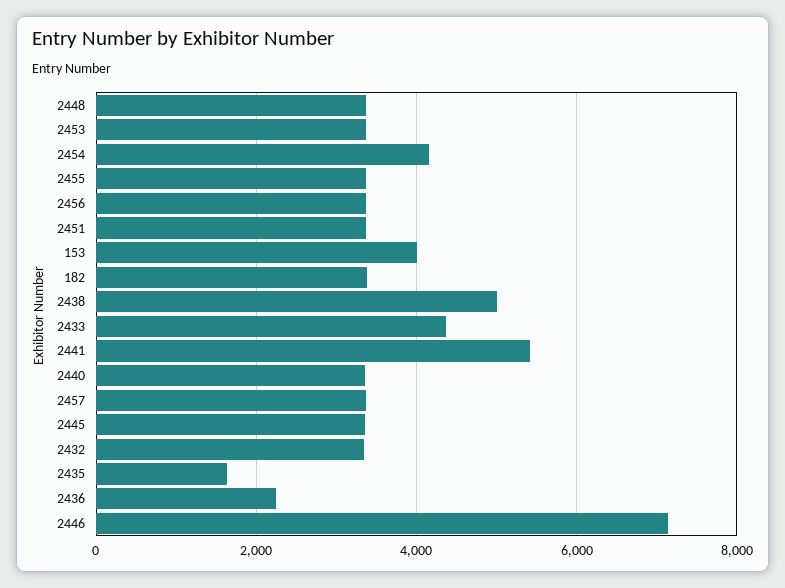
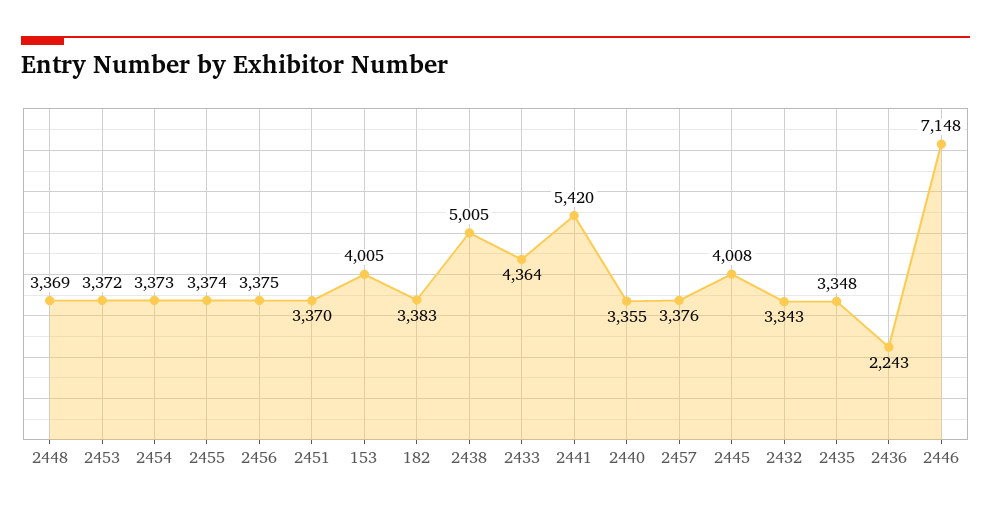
2454: 4200 -> 3373
2445: 3400 -> 4008
2435: 1600 -> 3348

